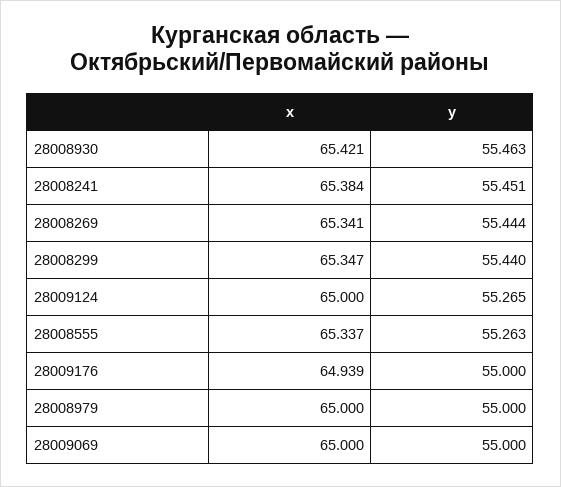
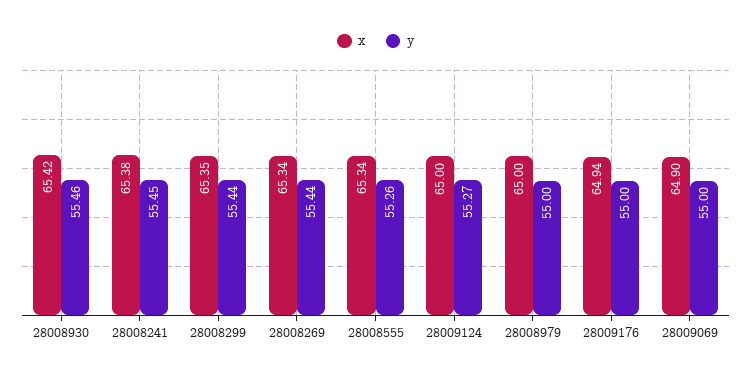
x, 28009069: 65 -> 64.9

